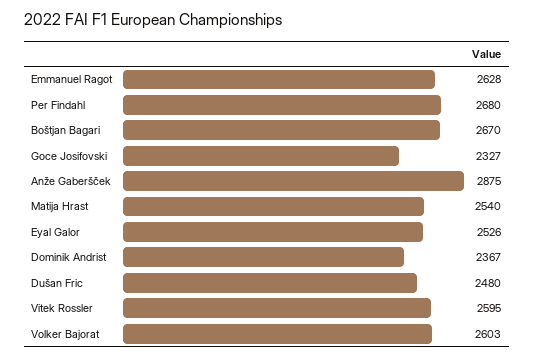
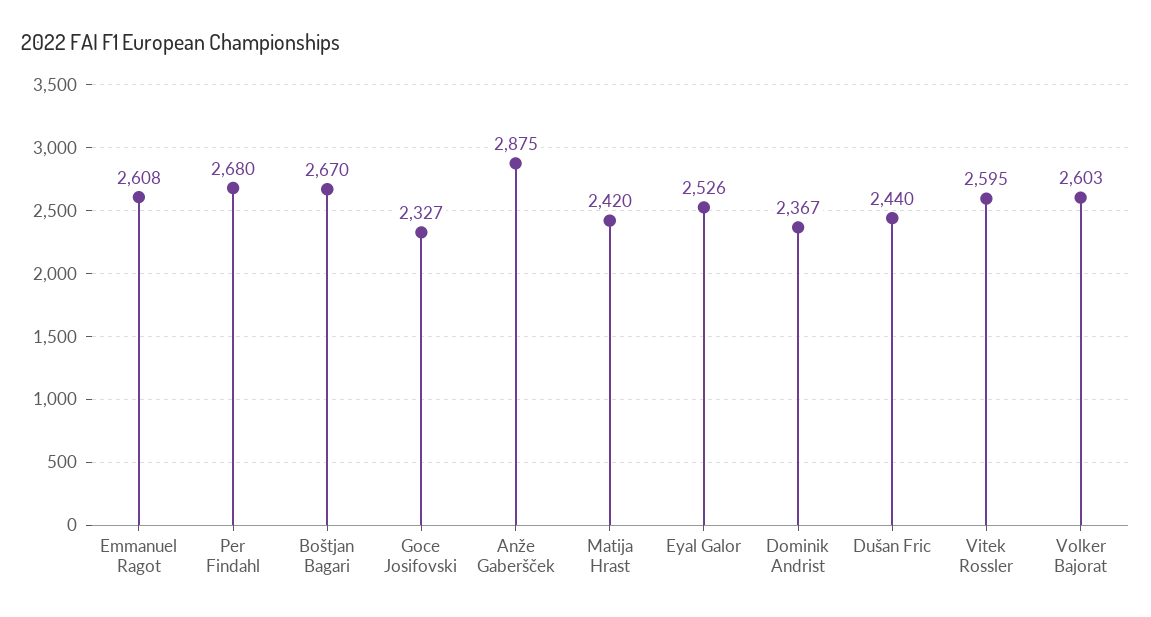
Emmanuel Ragot: 2628 -> 2608
Matija Hrast: 2540 -> 2420
Dušan Fric: 2480 -> 2440

